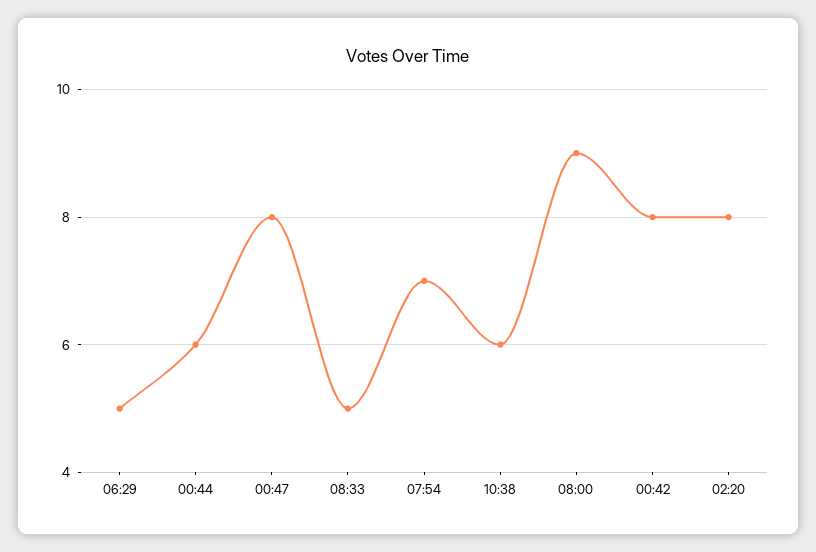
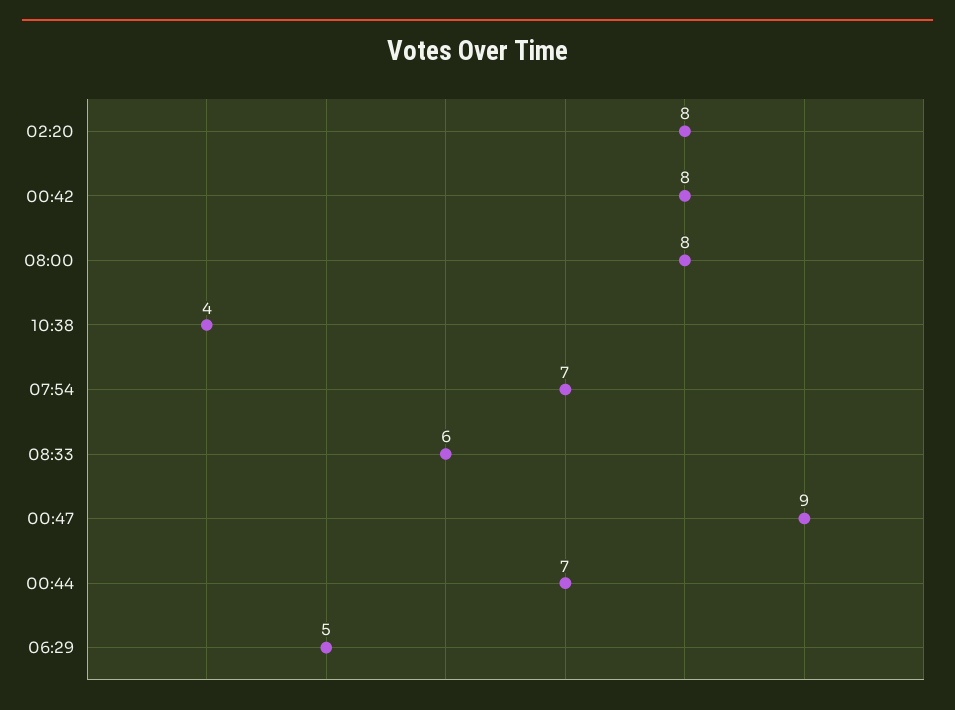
00:44: 6 -> 7
00:47: 8 -> 9
08:33: 5 -> 6
10:38: 6 -> 4
08:00: 9 -> 8

